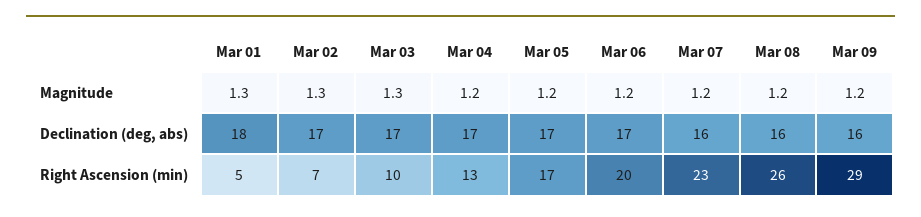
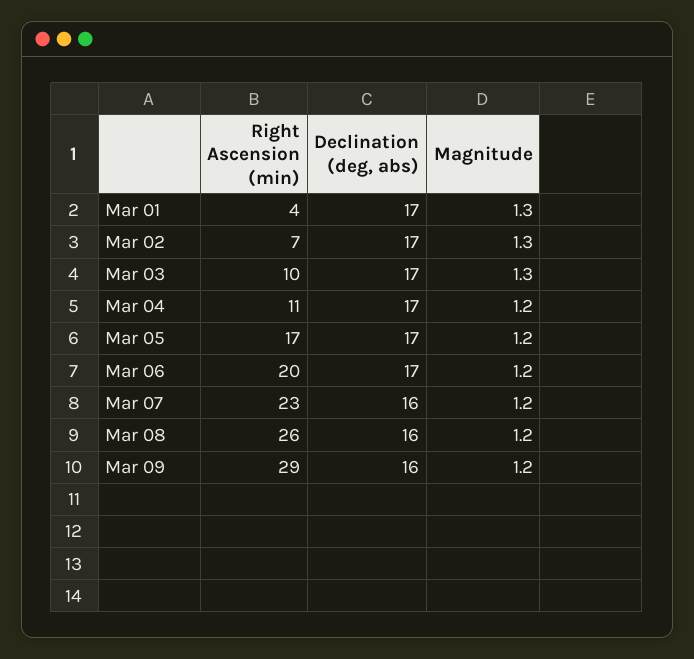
Mar 01, Declination (deg, abs): 18 -> 17
Mar 01, Right Ascension (min): 5 -> 4
Mar 04, Right Ascension (min): 13 -> 11

